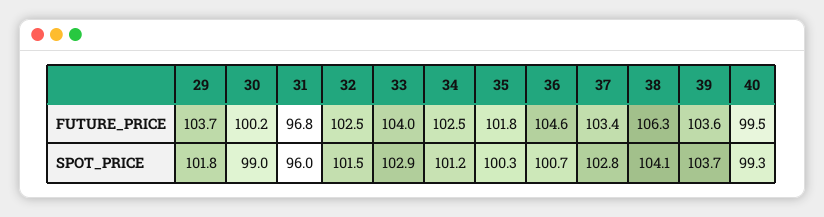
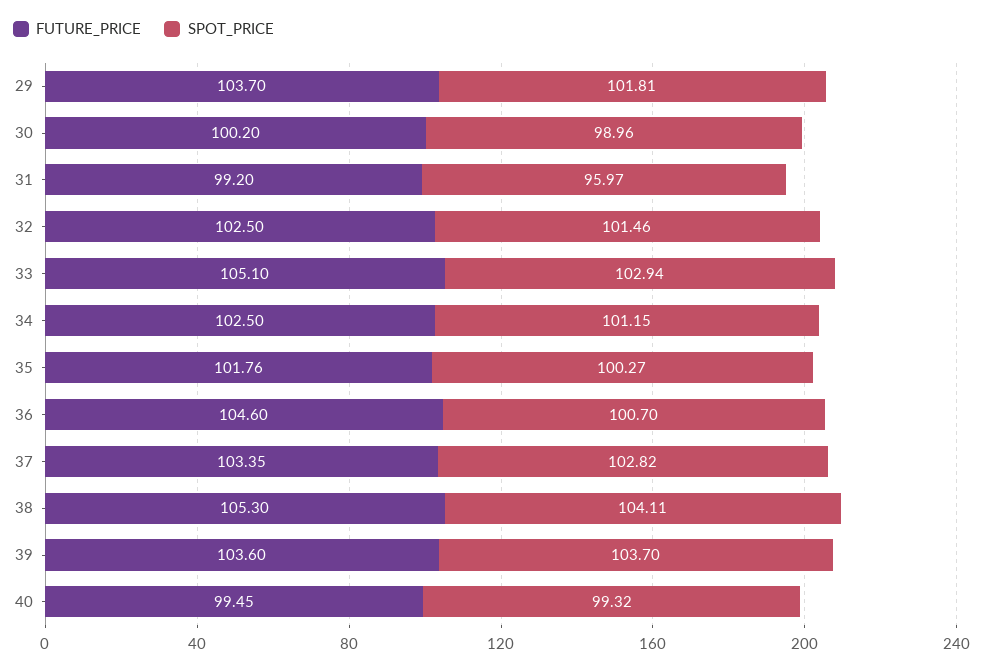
FUTURE_PRICE, 31: 96.8 -> 99.2
FUTURE_PRICE, 33: 104 -> 105.1
FUTURE_PRICE, 38: 106.3 -> 105.3

